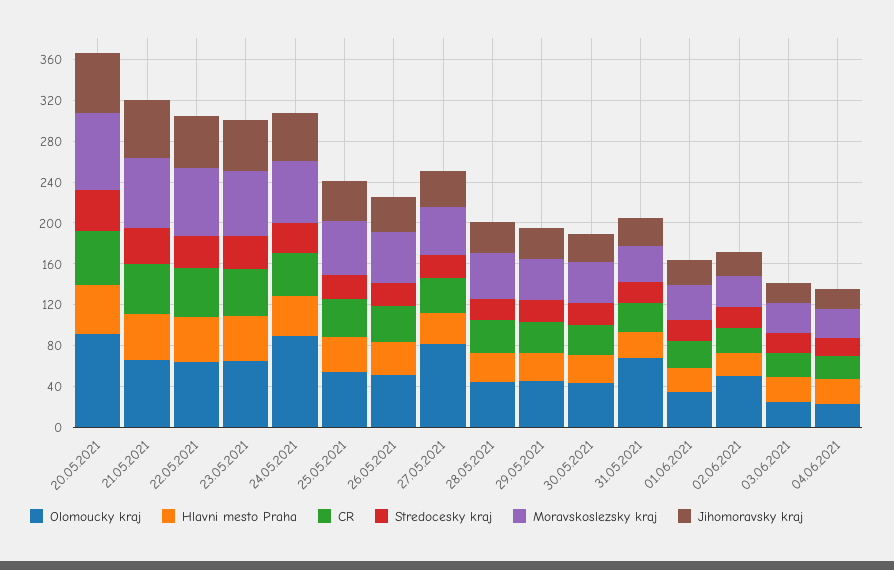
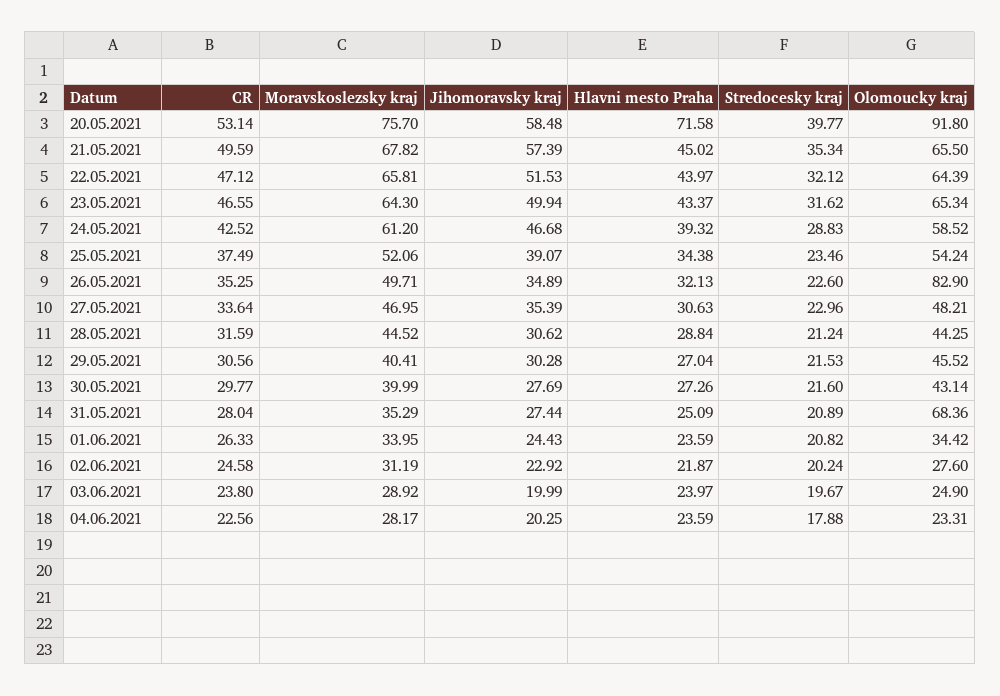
Hlavni mesto Praha, 20.05.2021: 50 -> 71.58
Olomoucky kraj, 24.05.2021: 90 -> 58.52
Olomoucky kraj, 26.05.2021: 50 -> 82.9
Olomoucky kraj, 27.05.2021: 80 -> 48.21
Olomoucky kraj, 02.06.2021: 50 -> 27.6

